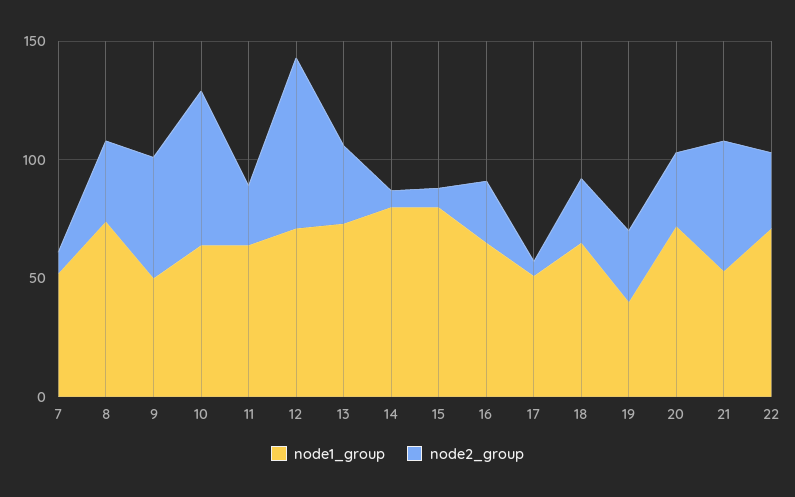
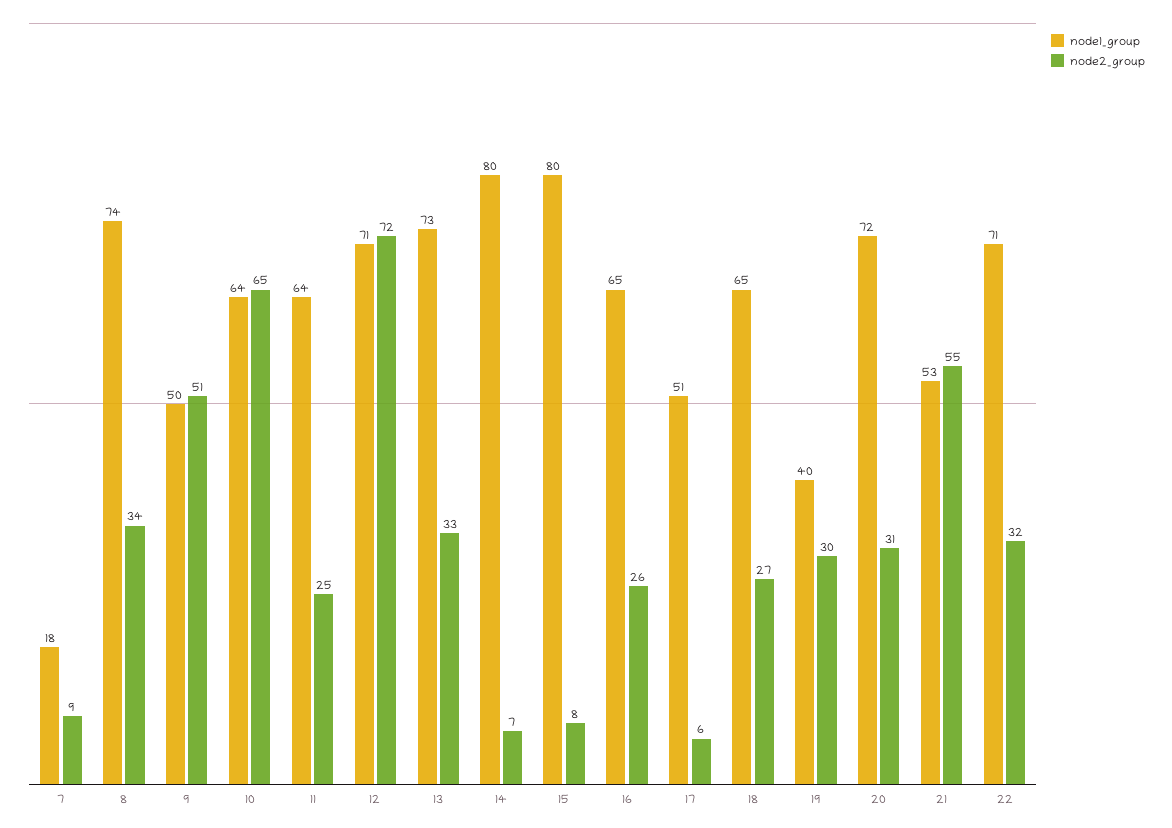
node1_group, 7: 50 -> 18

